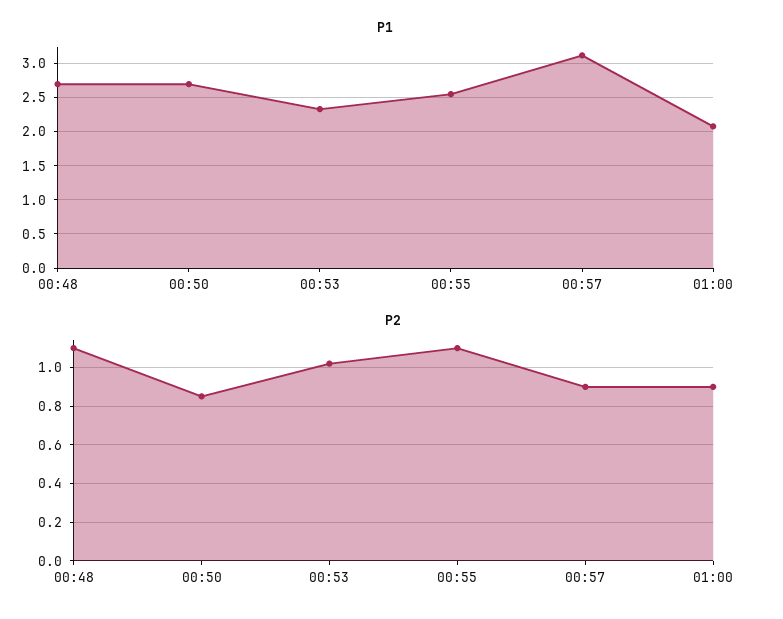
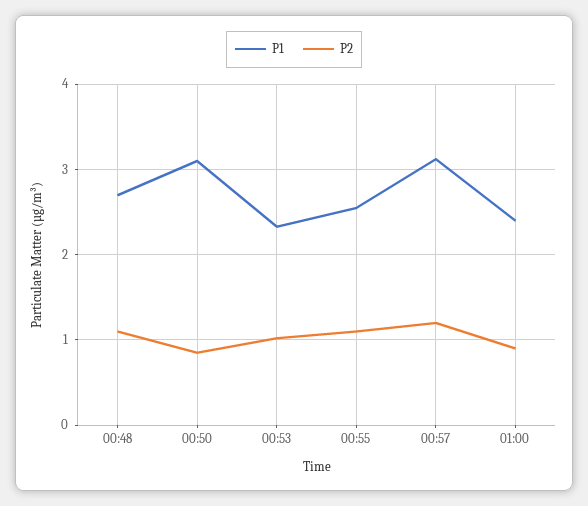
P1, 00:50: 2.7 -> 3.1
P1, 01:00: 2.1 -> 2.4
P2, 00:57: 0.9 -> 1.2

